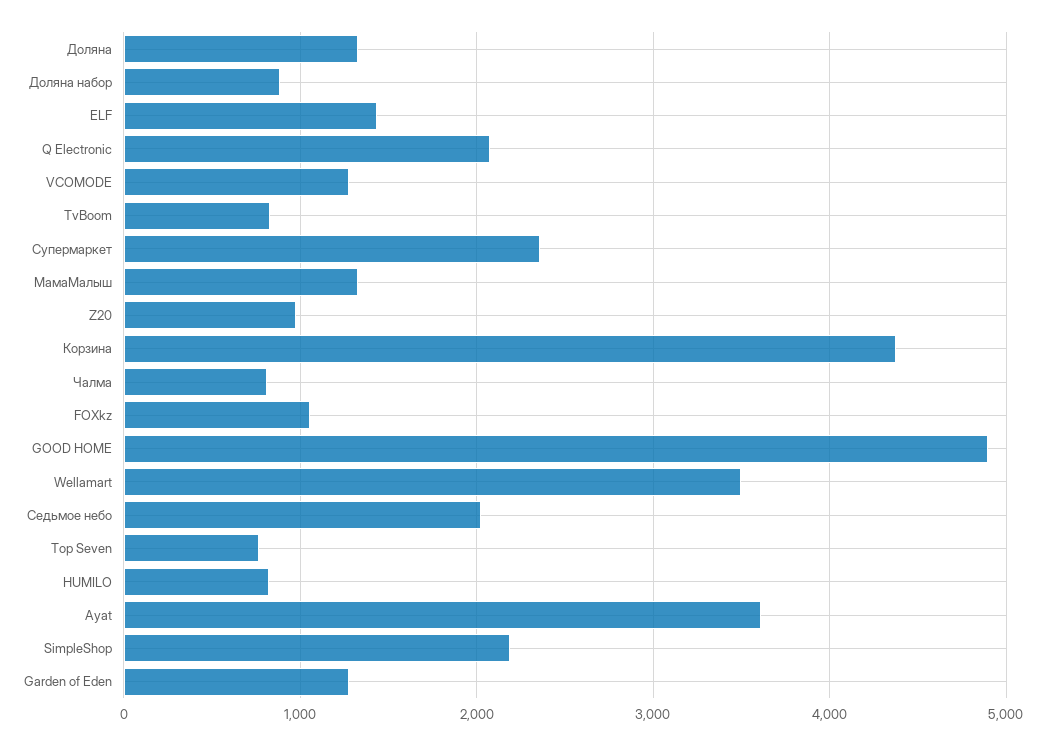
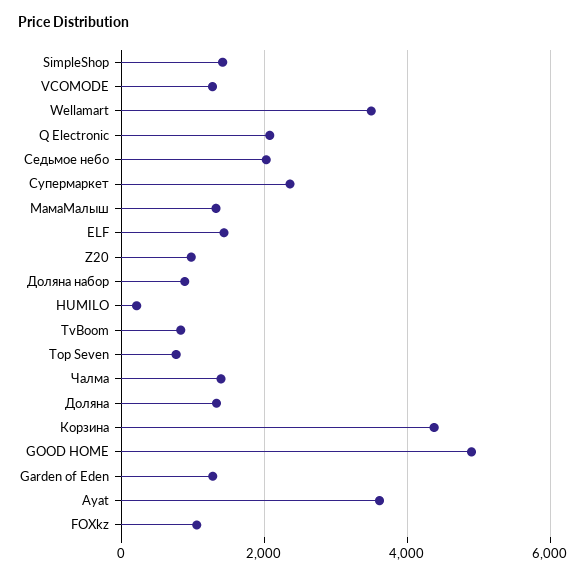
Чалма: 800 -> 1400
HUMILO: 800 -> 200
SimpleShop: 2200 -> 1400

